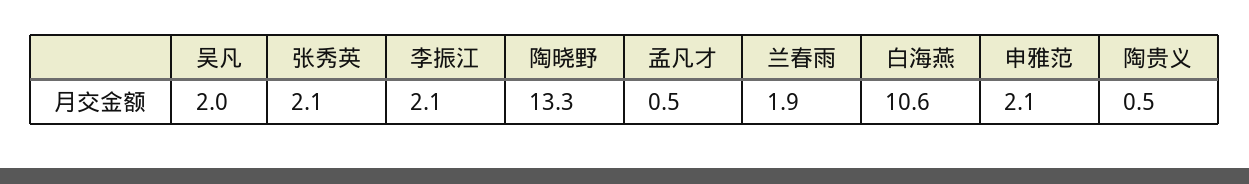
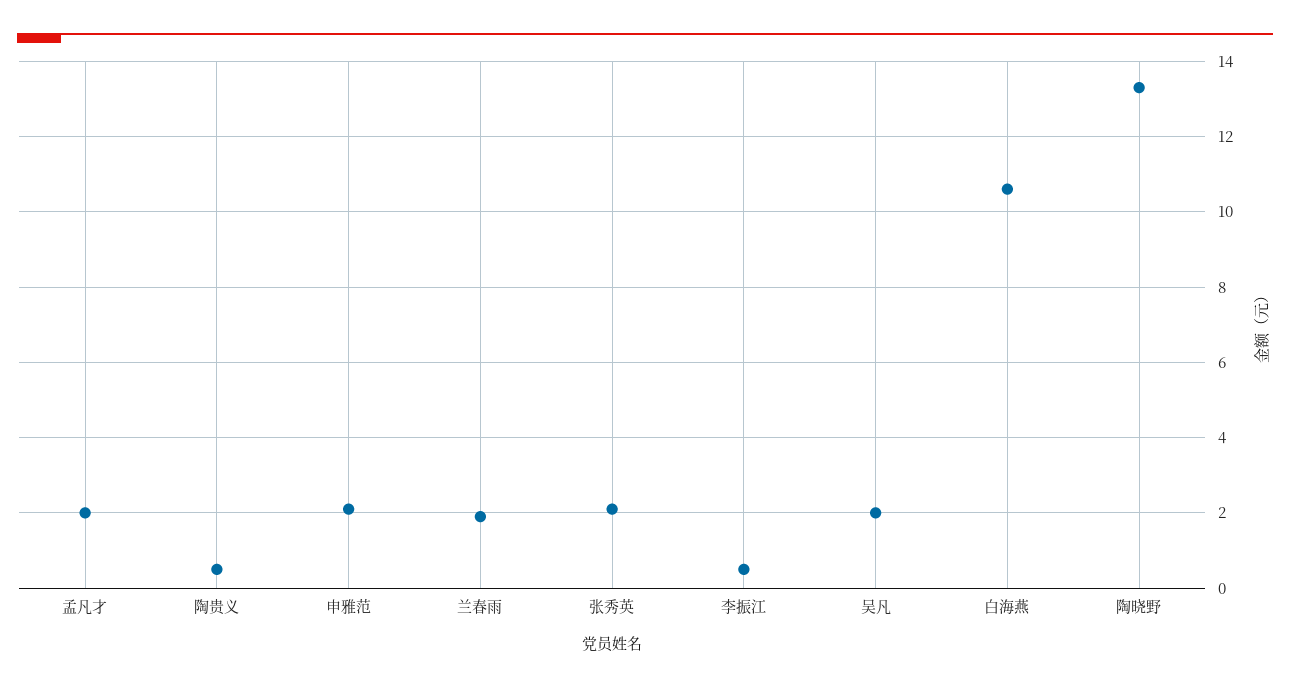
李振江: 2.1 -> 0.5
孟凡才: 0.5 -> 2

